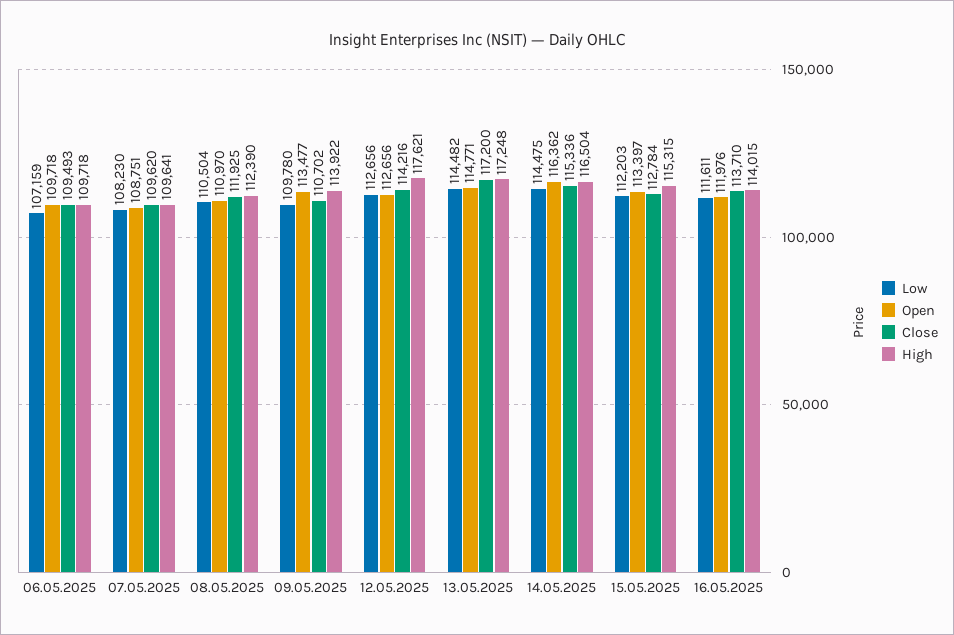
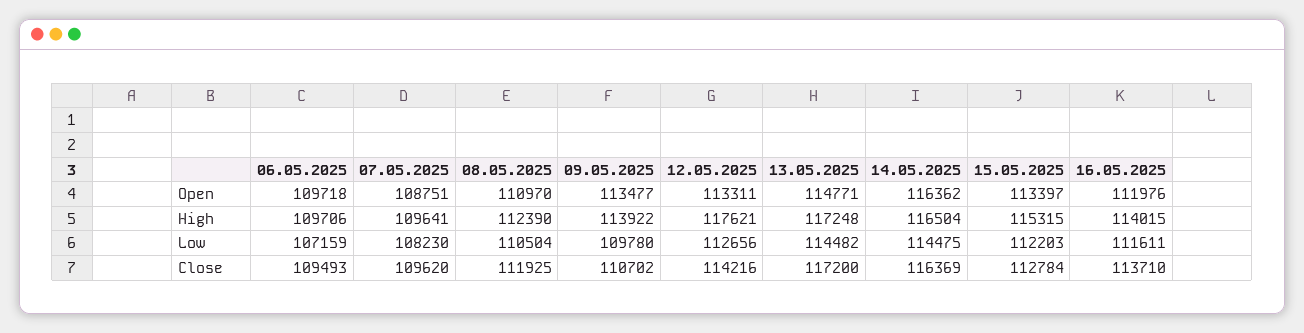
High, 06.05.2025: 109718 -> 109706
Open, 12.05.2025: 112656 -> 113311
Close, 14.05.2025: 115336 -> 116369

